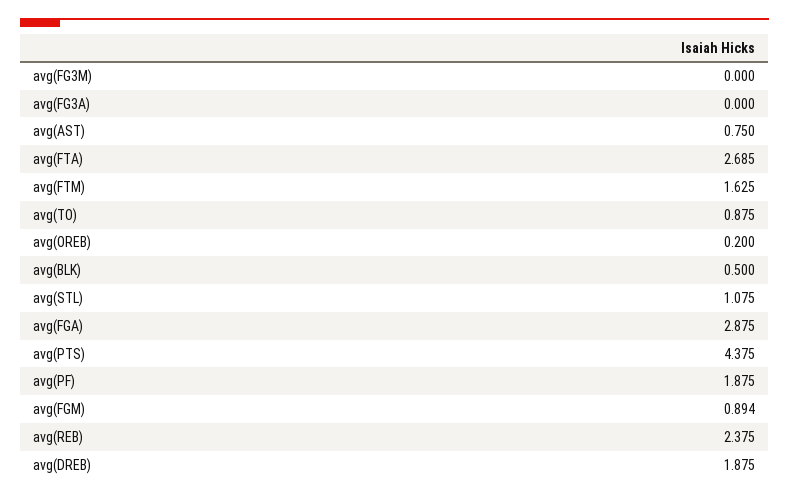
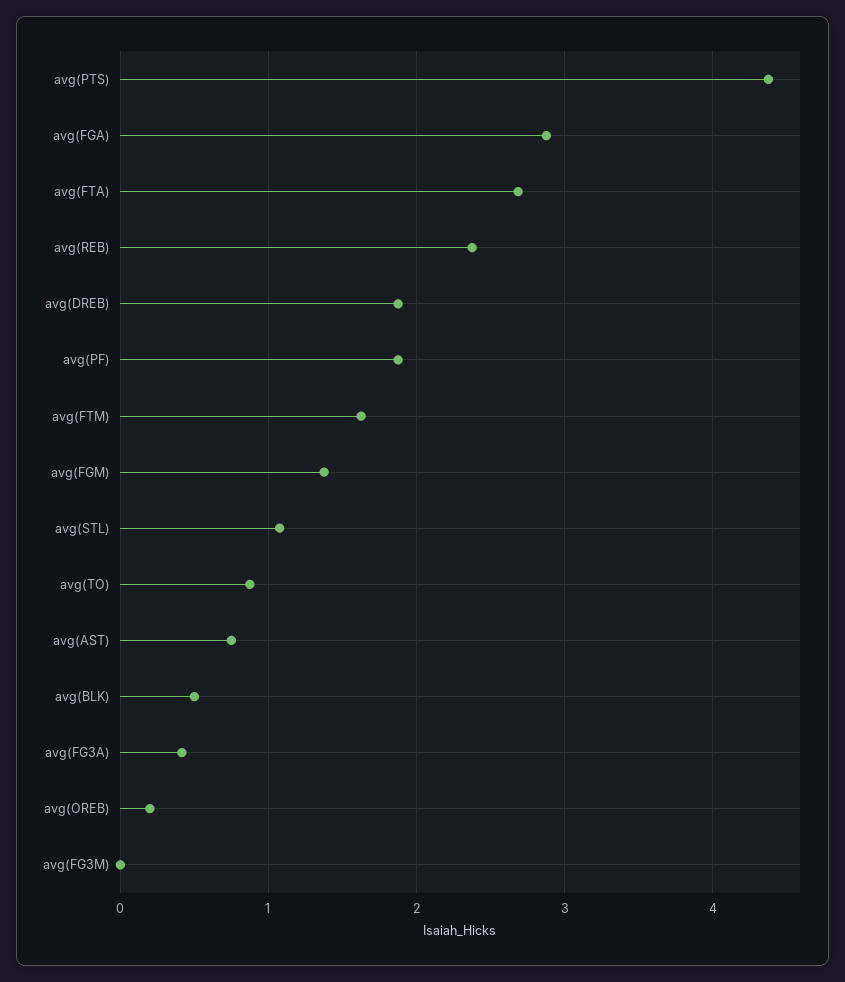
avg(FG3A): 0 -> 0.4
avg(FGM): 0.894 -> 1.4

